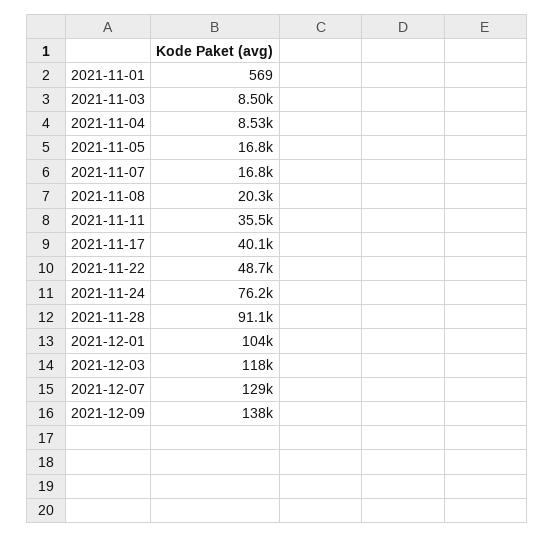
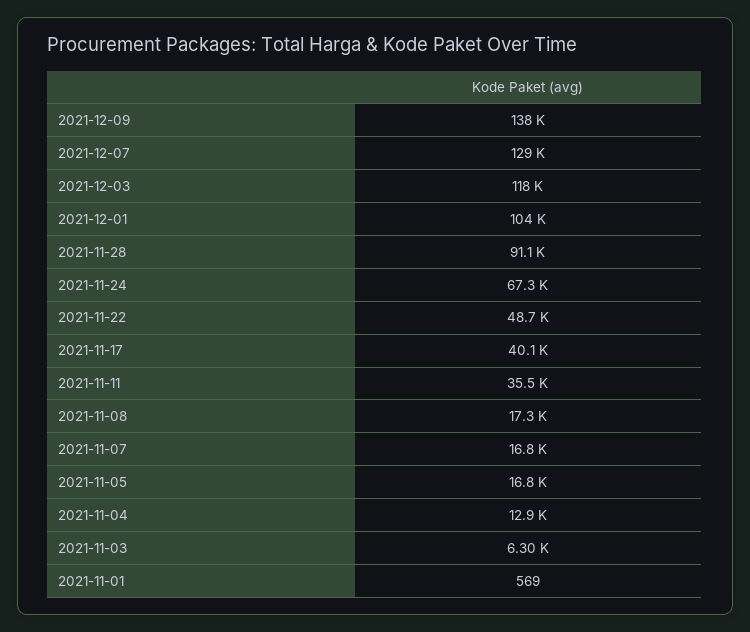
2021-11-03: 8500 -> 6300
2021-11-04: 8530 -> 12900
2021-11-08: 20300 -> 17300
2021-11-24: 76200 -> 67300

